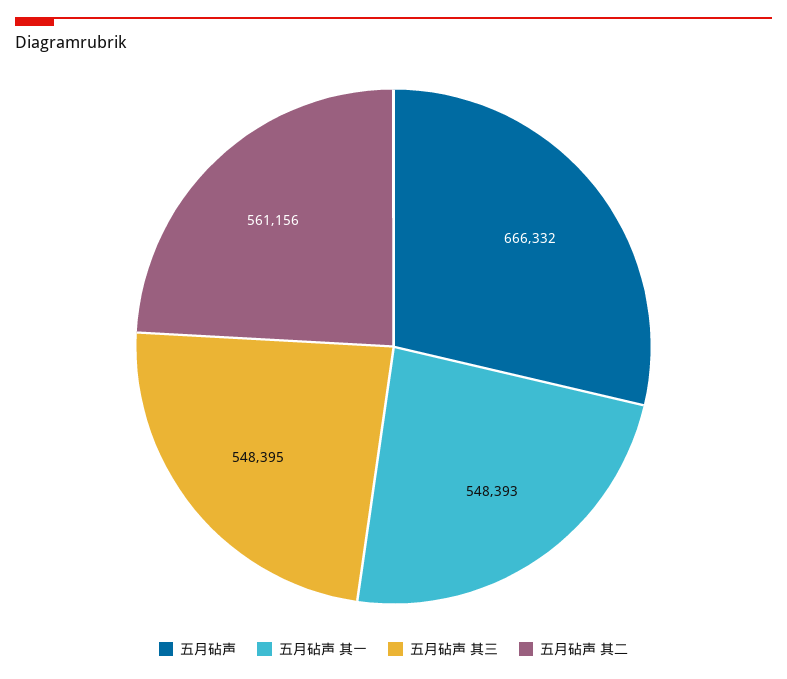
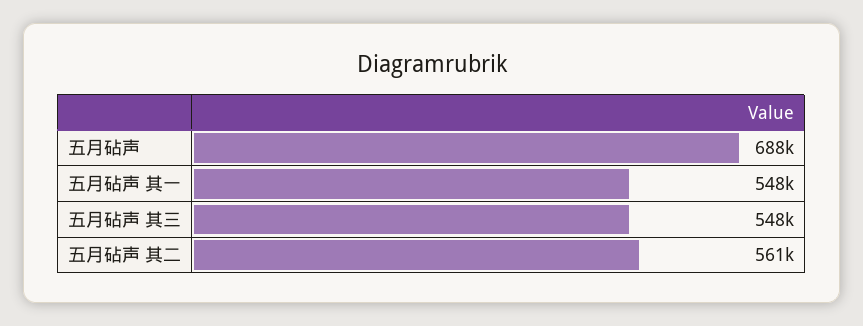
五月砧声: 666332 -> 688000

